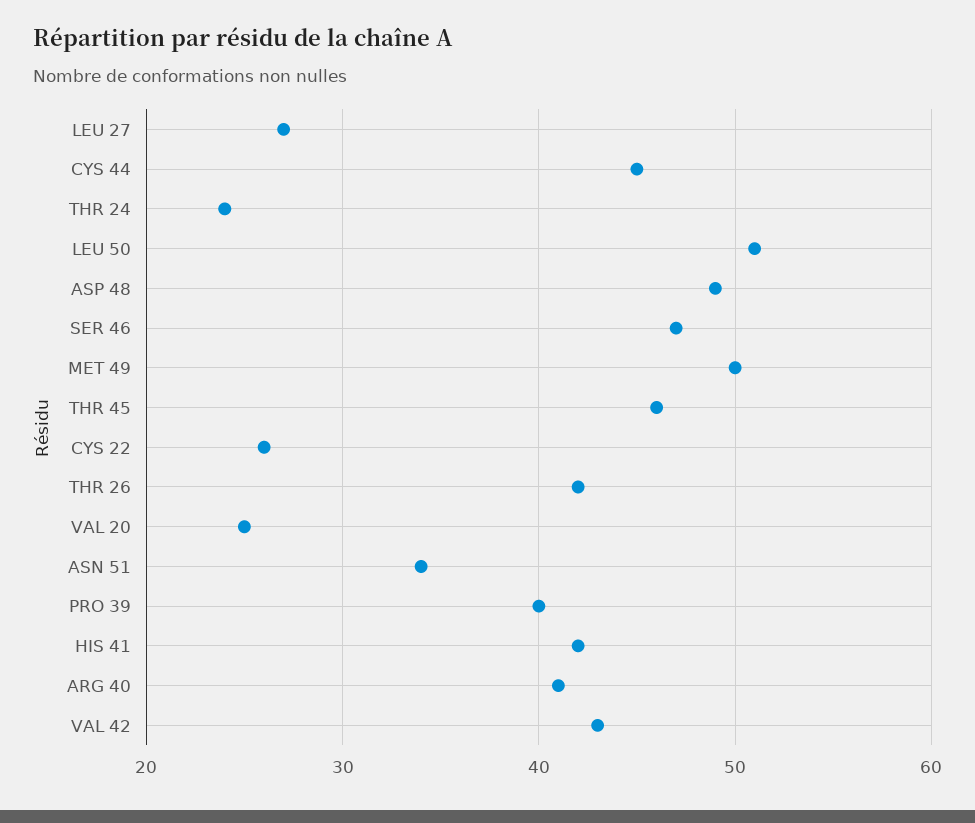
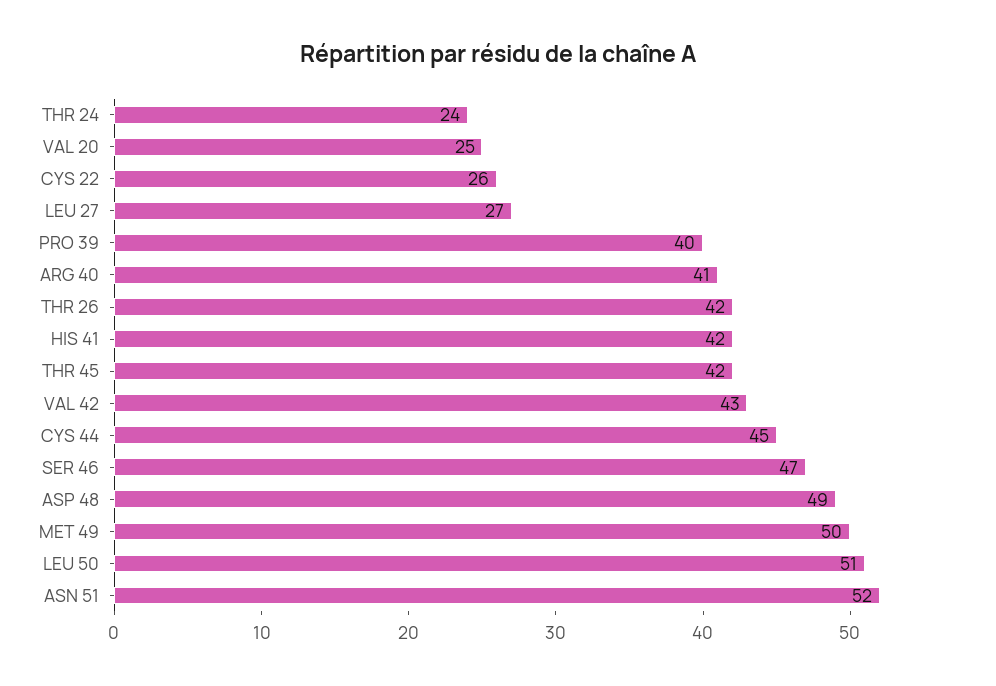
THR 45: 46 -> 42
ASN 51: 34 -> 52

